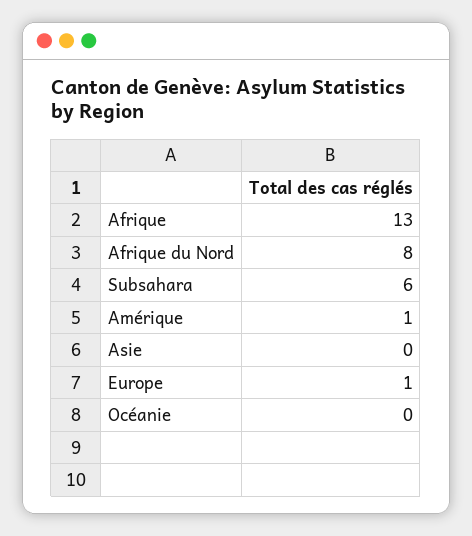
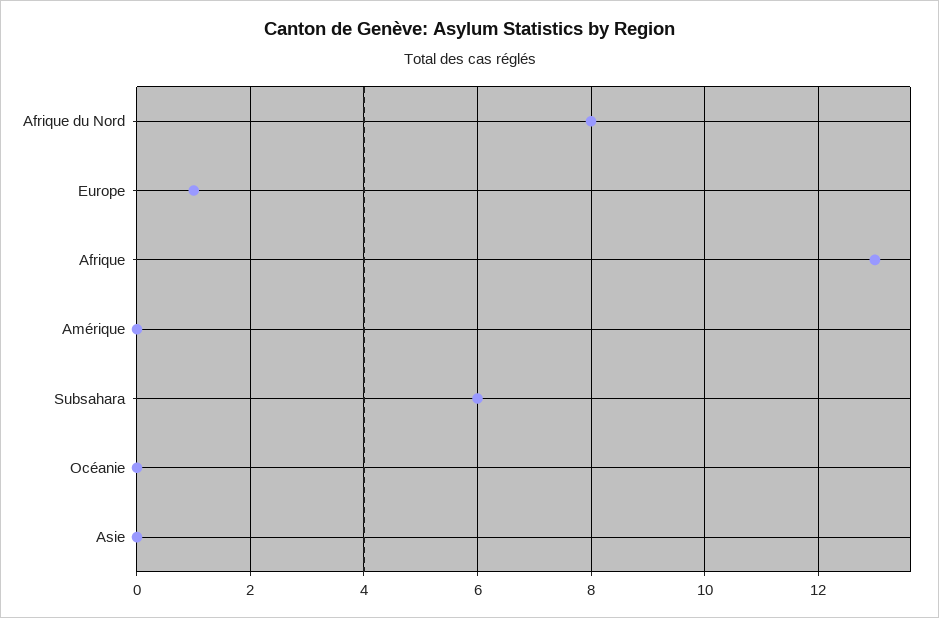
Amérique: 1 -> 0

